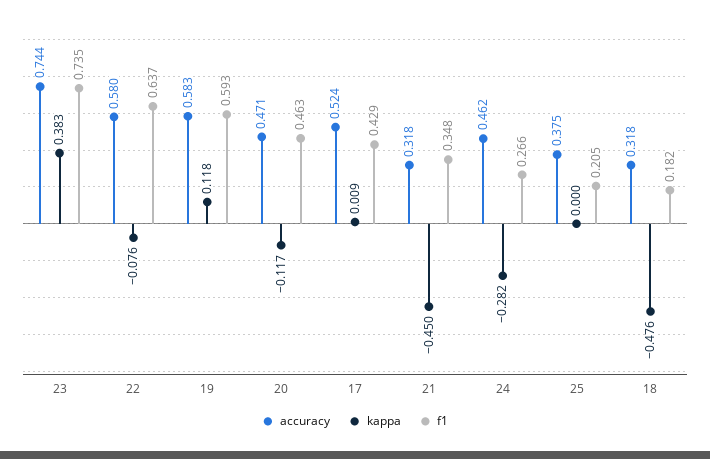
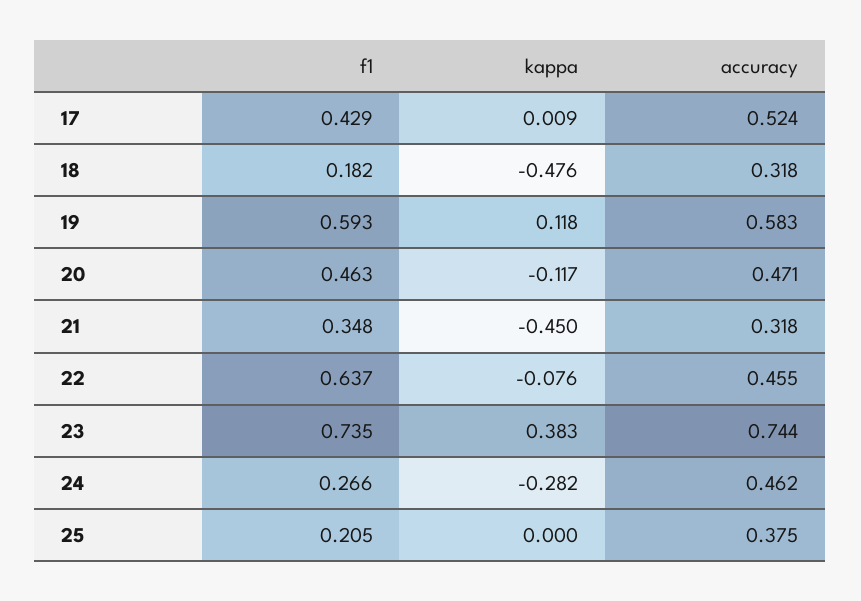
accuracy, 22: 0.58 -> 0.455

